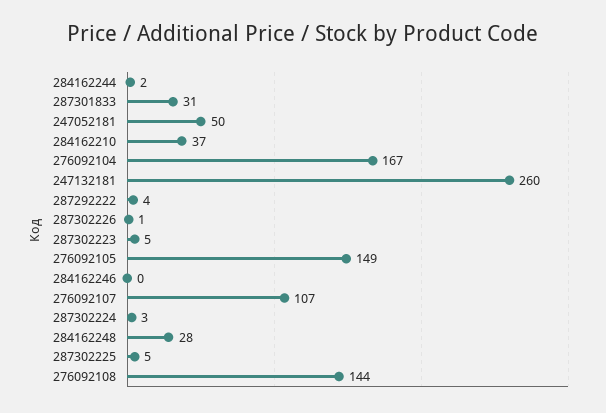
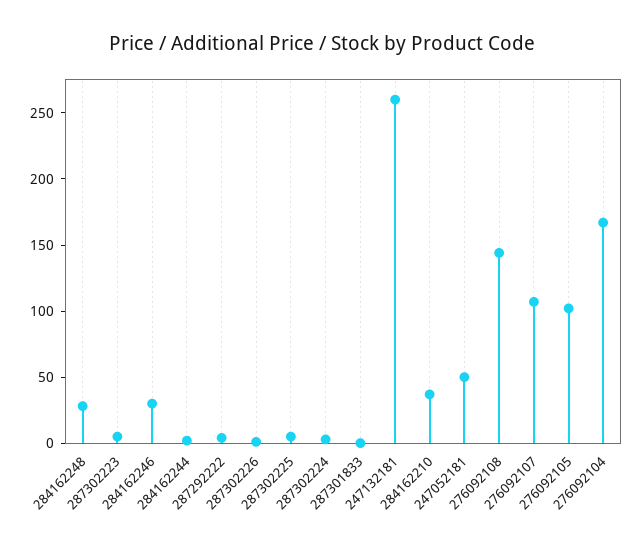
287301833: 31 -> 0
276092105: 149 -> 100
284162246: 0 -> 30

